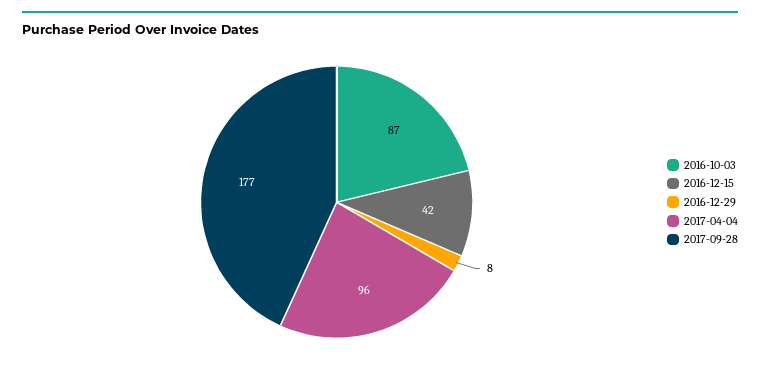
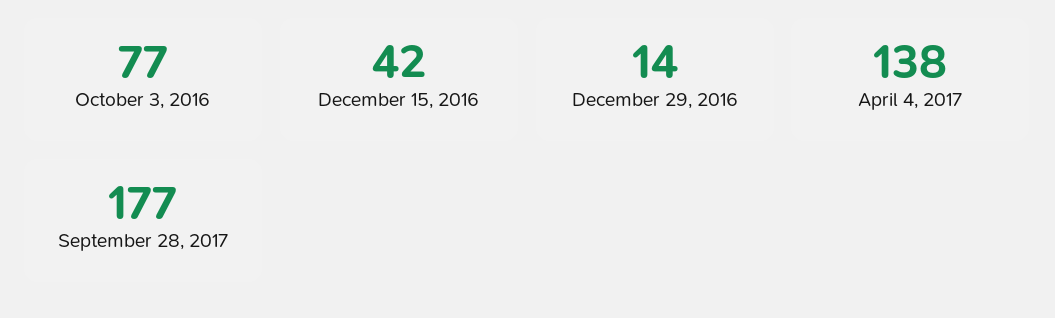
2016-10-03: 87 -> 77
2016-12-29: 8 -> 14
2017-04-04: 96 -> 138

